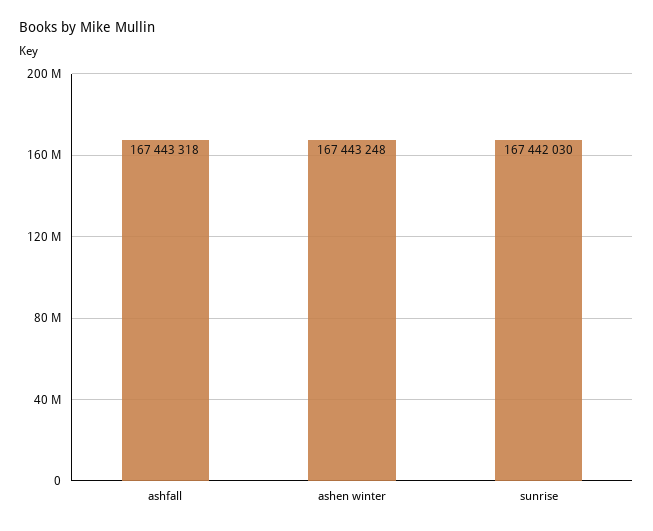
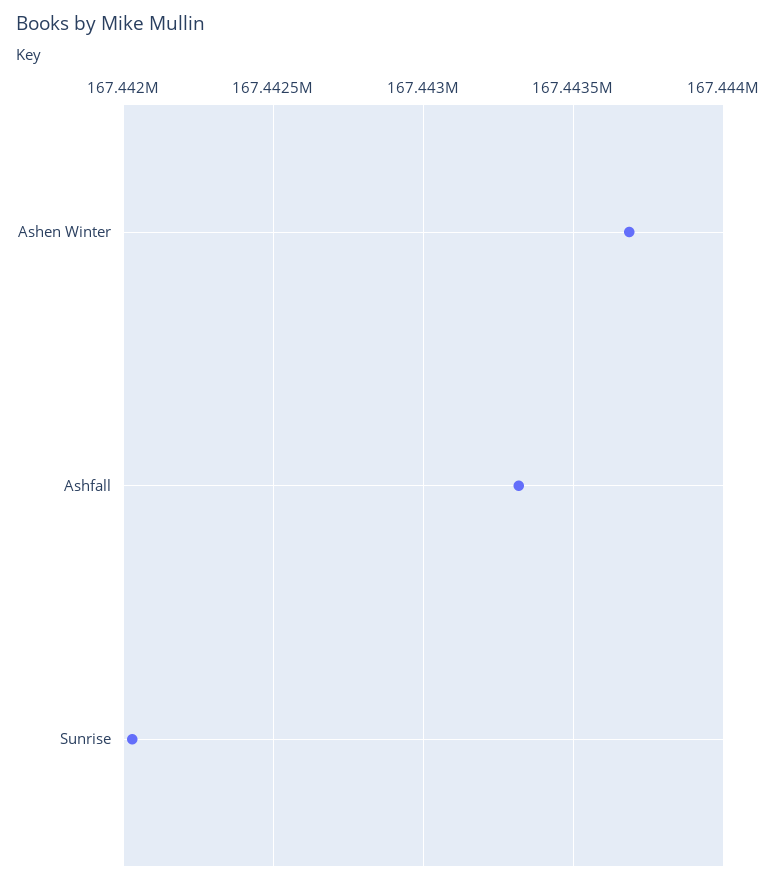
ashen winter: 167443248 -> 167443700

